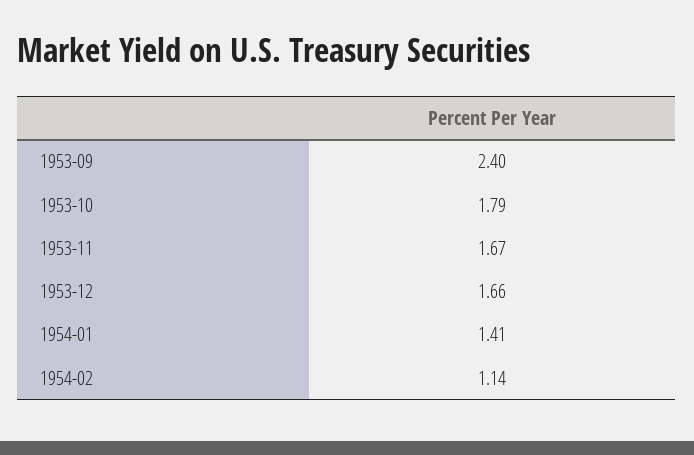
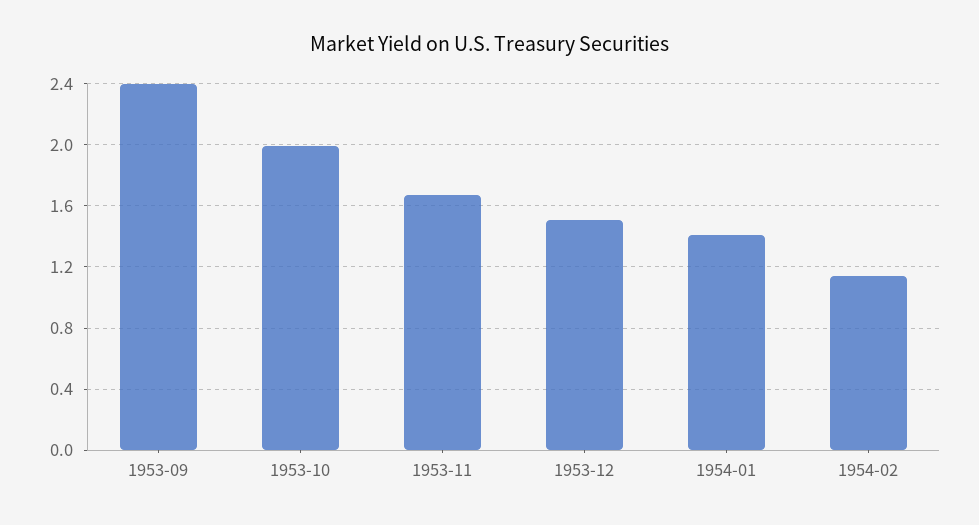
1953-10: 1.79 -> 2
1953-12: 1.66 -> 1.5

